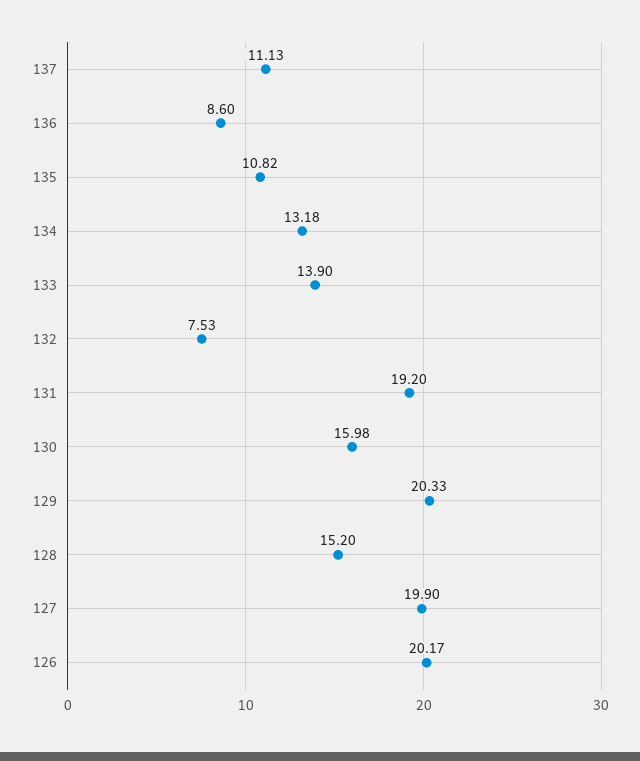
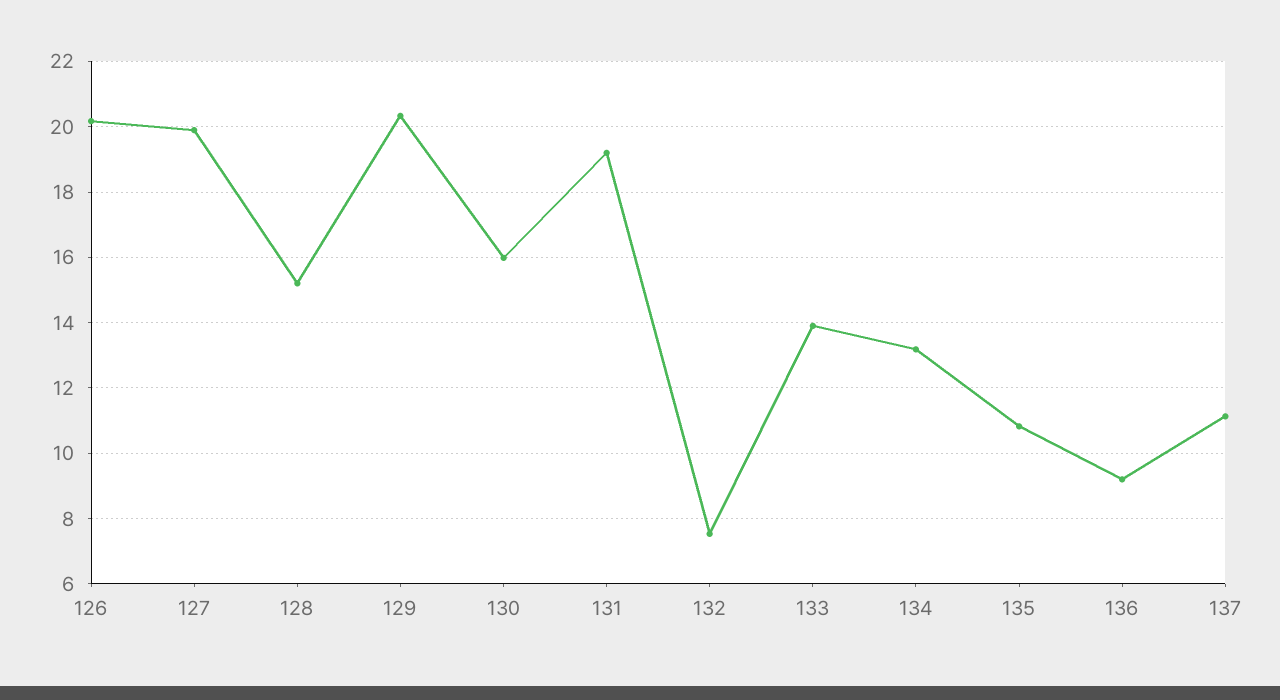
136: 8.6 -> 9.2

